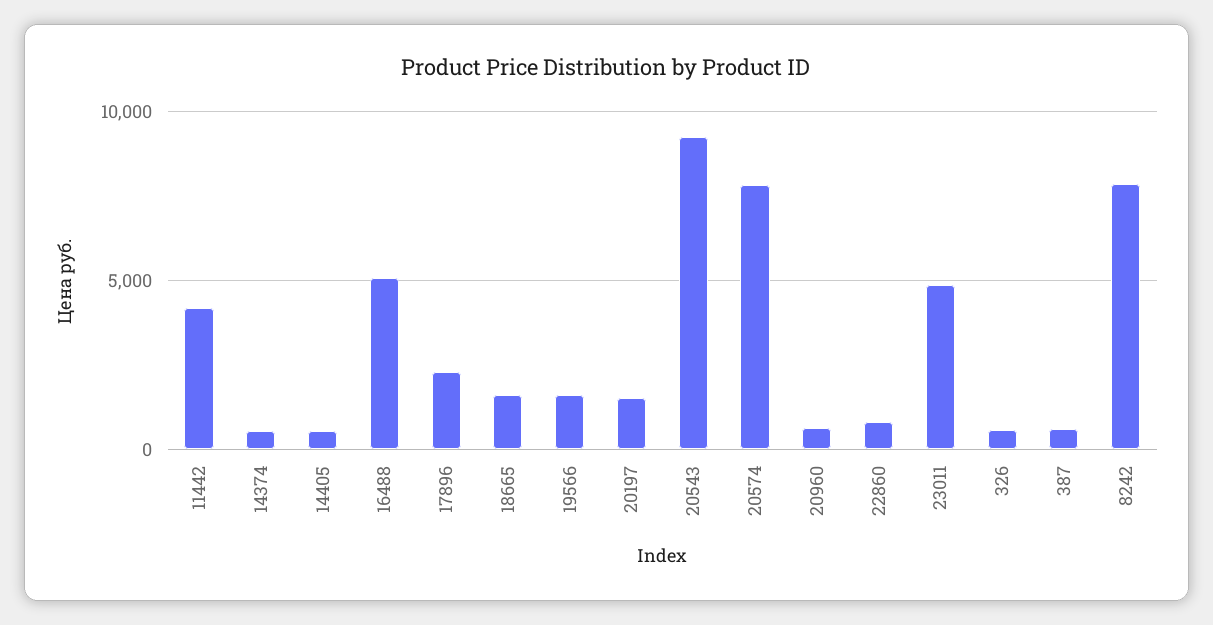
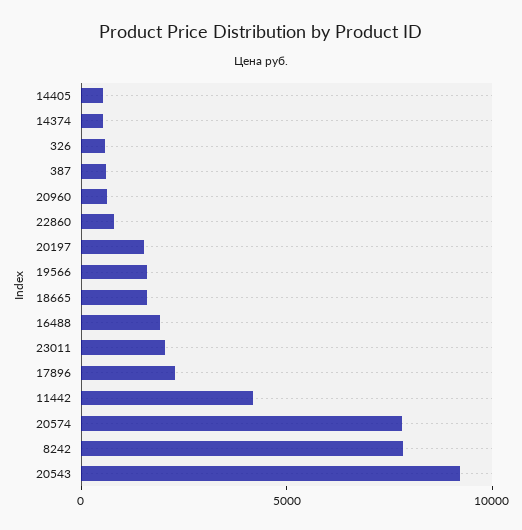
16488: 5000 -> 2000
23011: 5000 -> 2000

